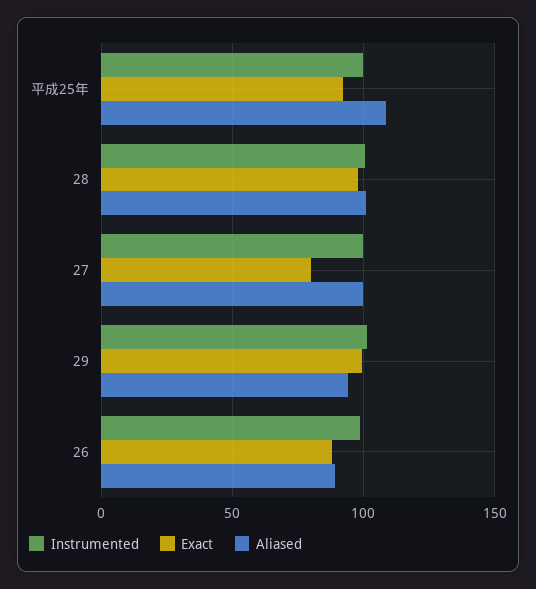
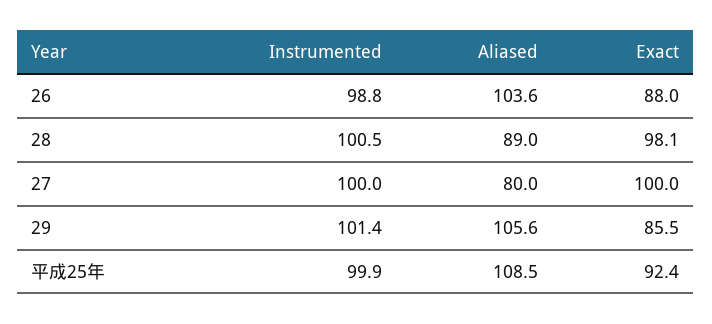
Aliased, 28: 100 -> 89
Exact, 27: 80 -> 100
Aliased, 27: 100 -> 80
Exact, 29: 100 -> 85.5
Aliased, 29: 95 -> 105.6
Aliased, 26: 90 -> 103.6

